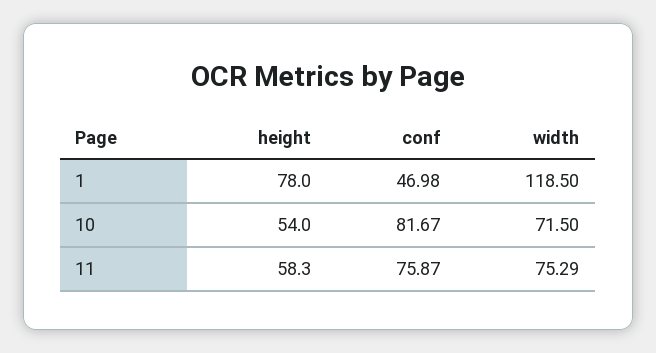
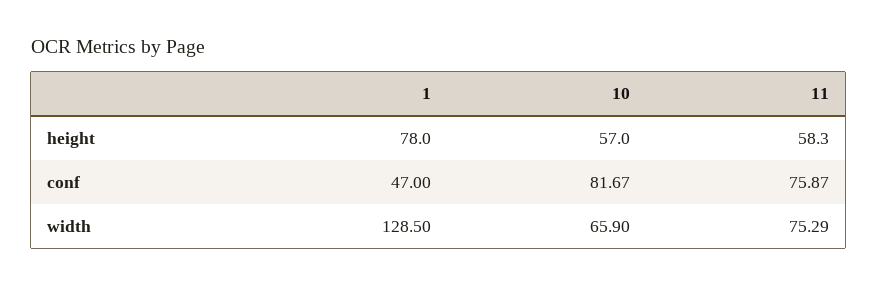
conf, 1: 46.98 -> 47
width, 1: 118.5 -> 128.5
height, 10: 54 -> 57
width, 10: 71.5 -> 65.9

